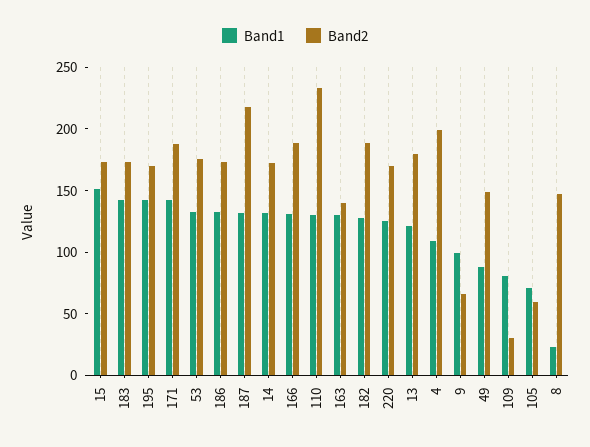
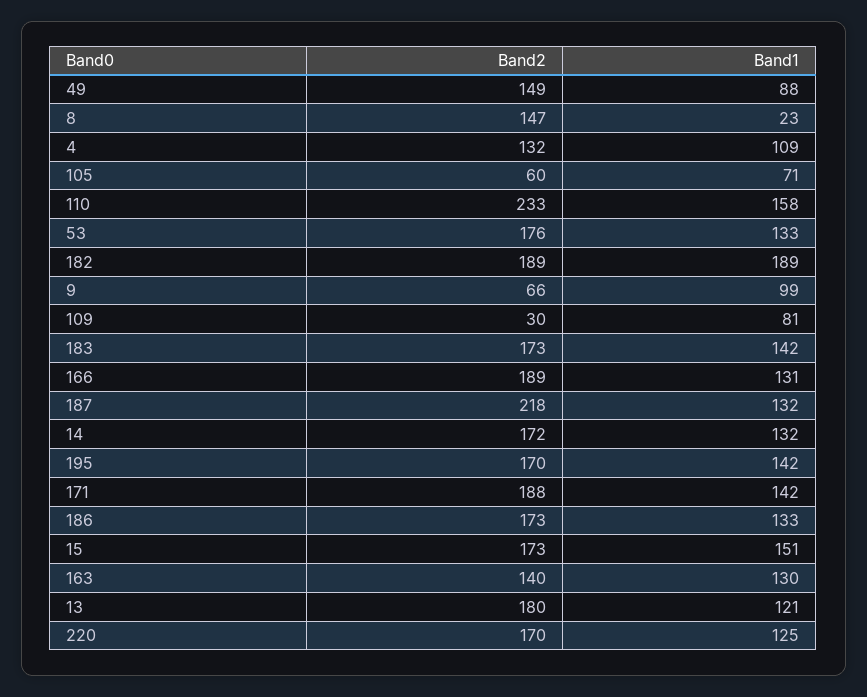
Band1, 110: 130 -> 158
Band1, 182: 130 -> 189
Band2, 4: 200 -> 132

